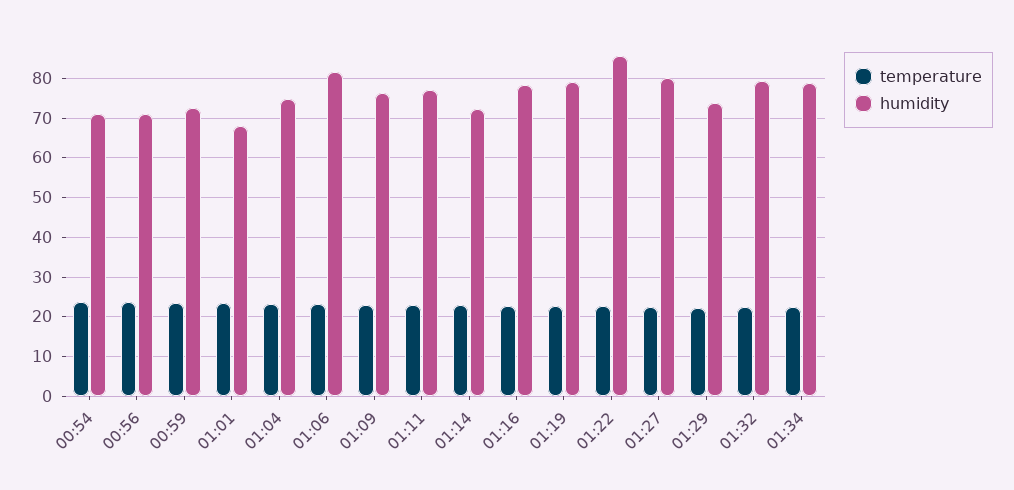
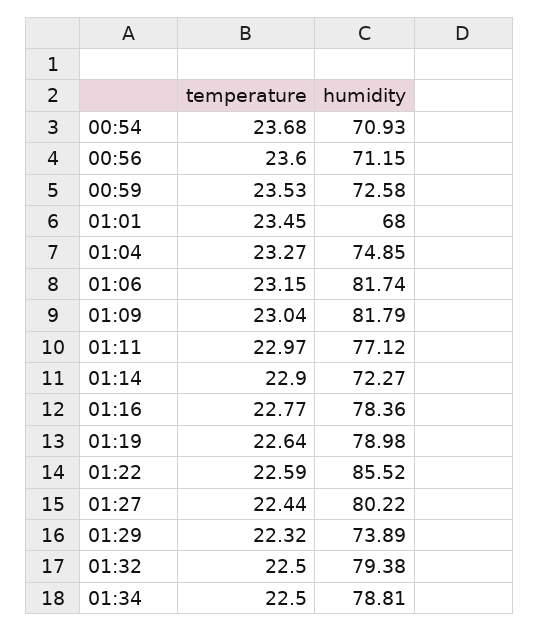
humidity, 01:09: 76 -> 81.79

